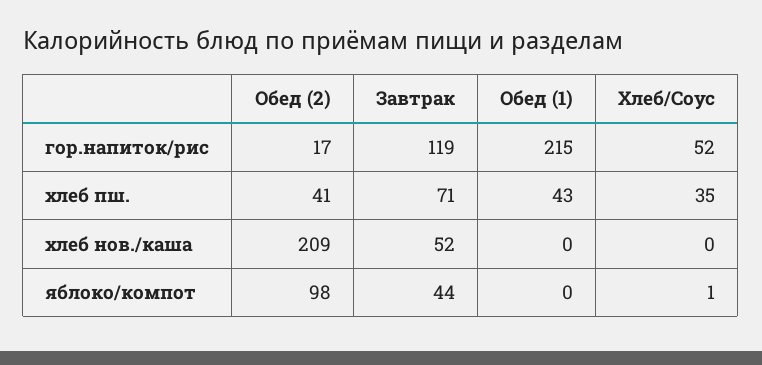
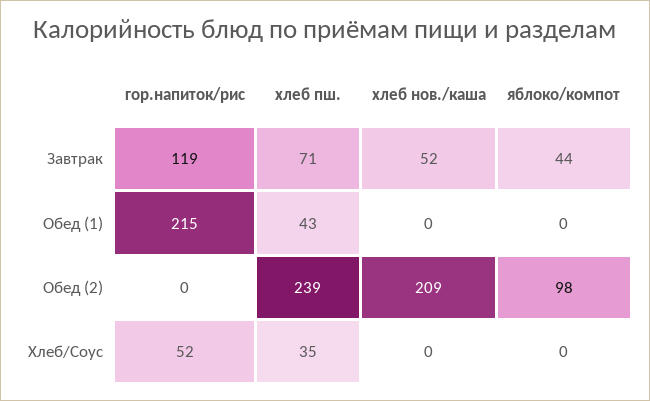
Обед (2), гор.напиток/рис: 17 -> 0
Обед (2), хлеб пш.: 41 -> 239
Хлеб/Соус, яблоко/компот: 1 -> 0

